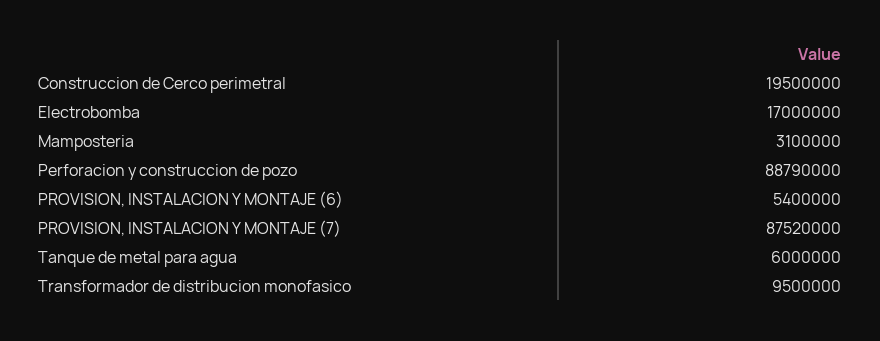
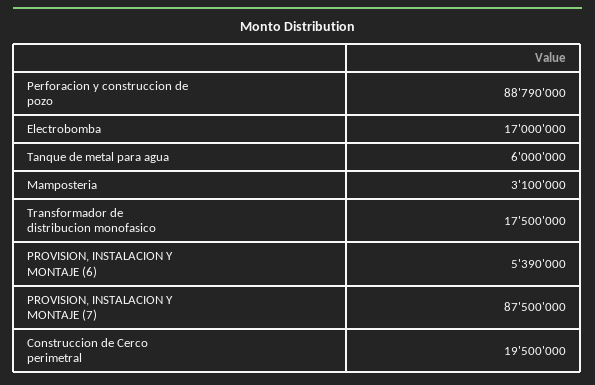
PROVISION, INSTALACION Y MONTAJE (6): 5400000 -> 5390000
PROVISION, INSTALACION Y MONTAJE (7): 87520000 -> 87500000
Transformador de distribucion monofasico: 9500000 -> 17500000

